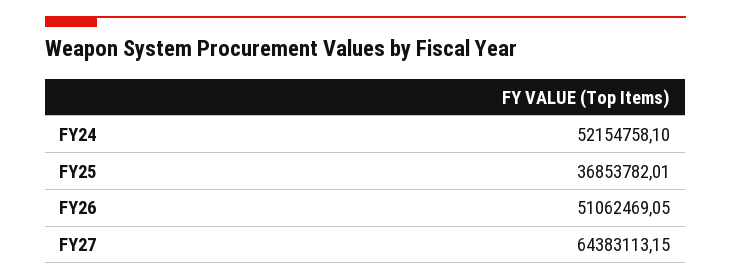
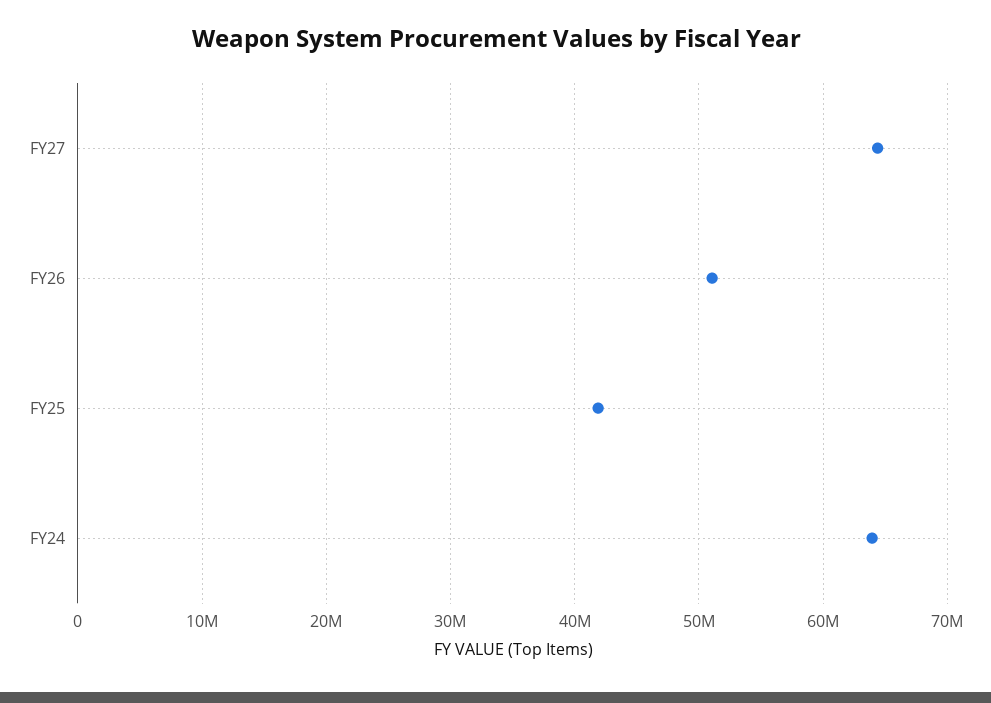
FY24: 52154758.1 -> 64000000
FY25: 36853782.01 -> 42000000

